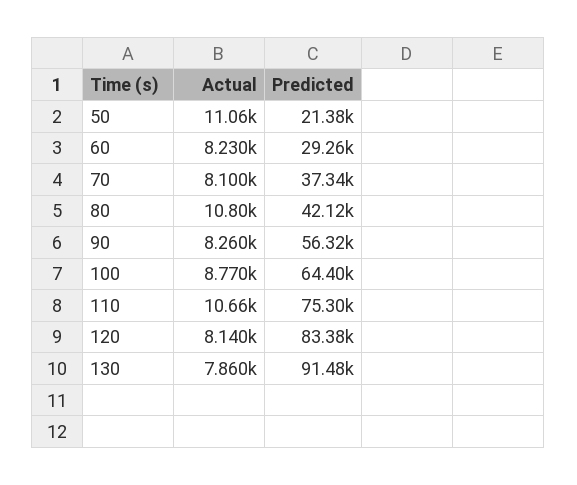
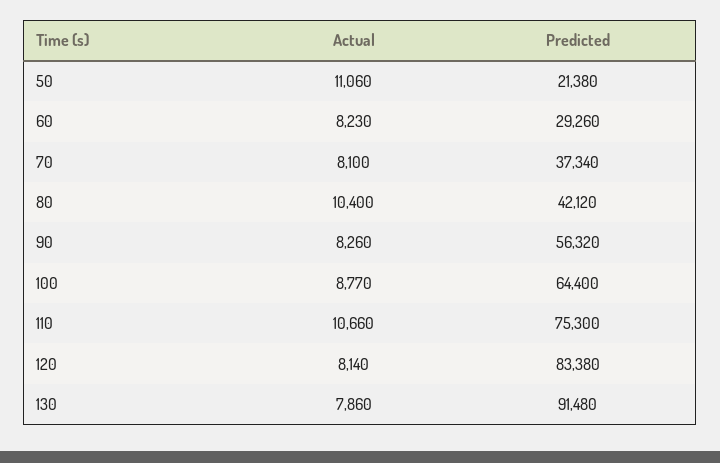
Actual, 80: 10800 -> 10400

